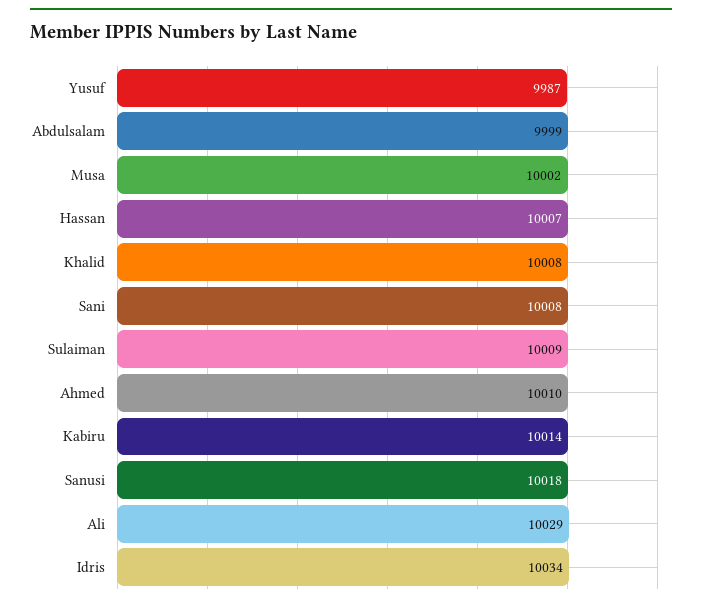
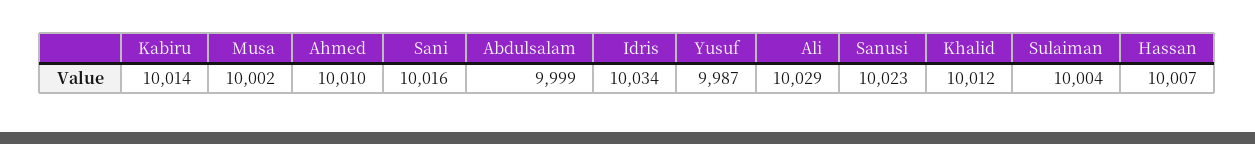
Khalid: 10008 -> 10012
Sani: 10008 -> 10016
Sulaiman: 10009 -> 10004
Sanusi: 10018 -> 10023

